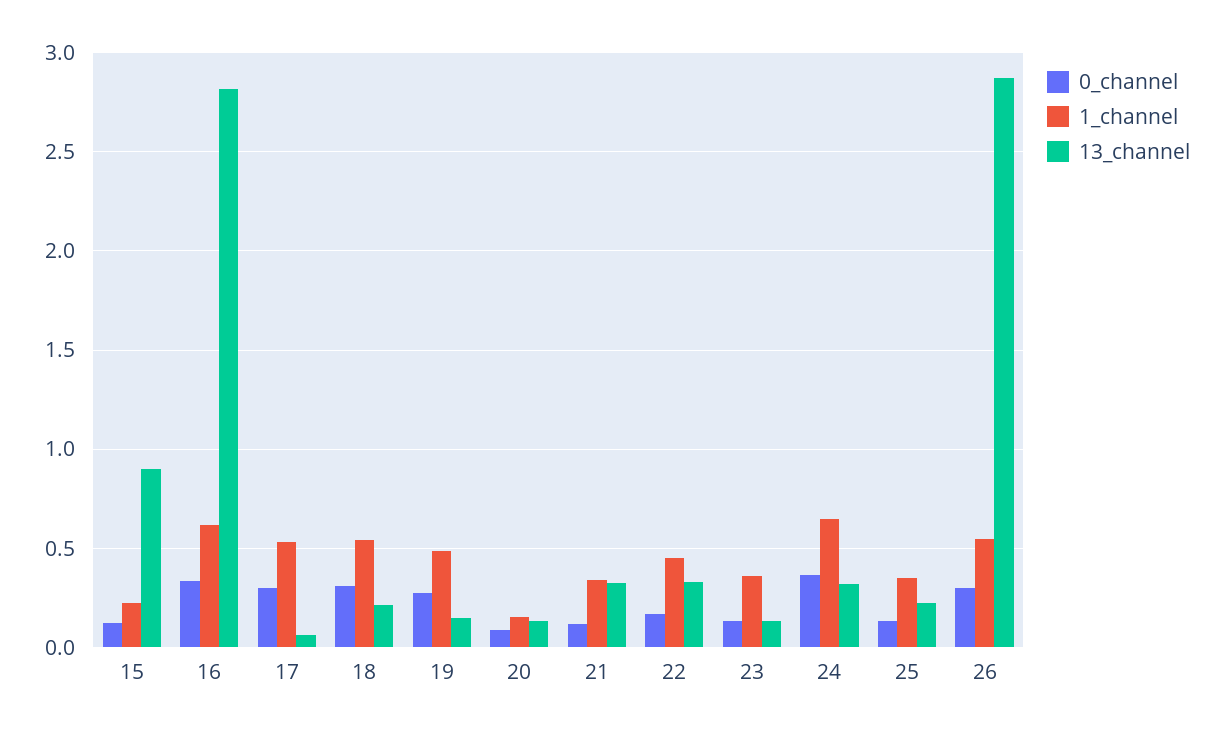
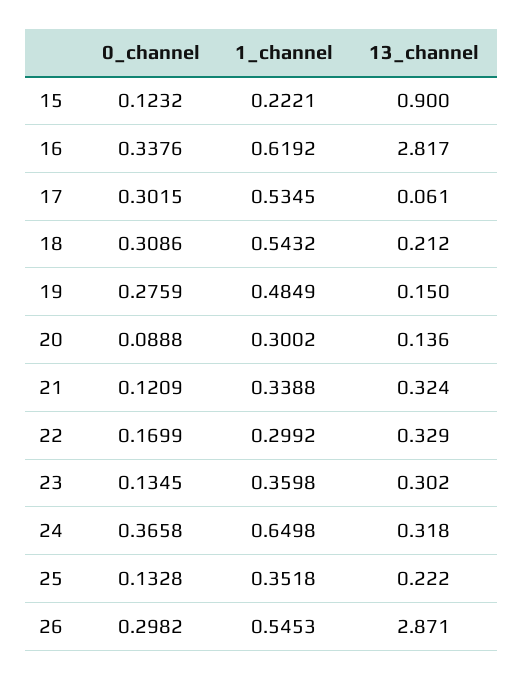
1_channel, 20: 0.15 -> 0.3002
1_channel, 22: 0.45 -> 0.2992
13_channel, 23: 0.15 -> 0.302

